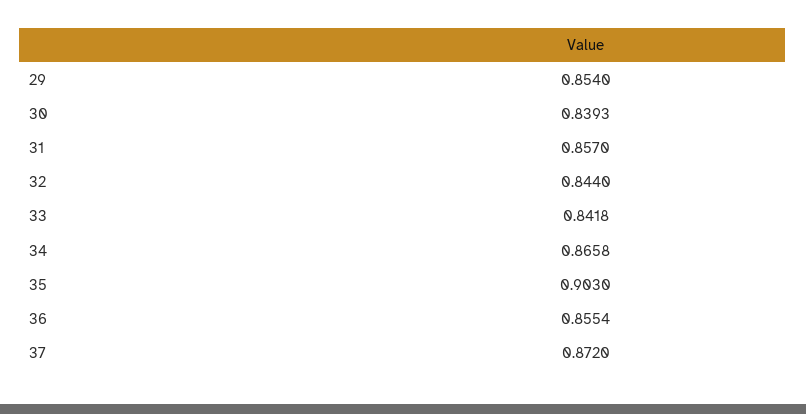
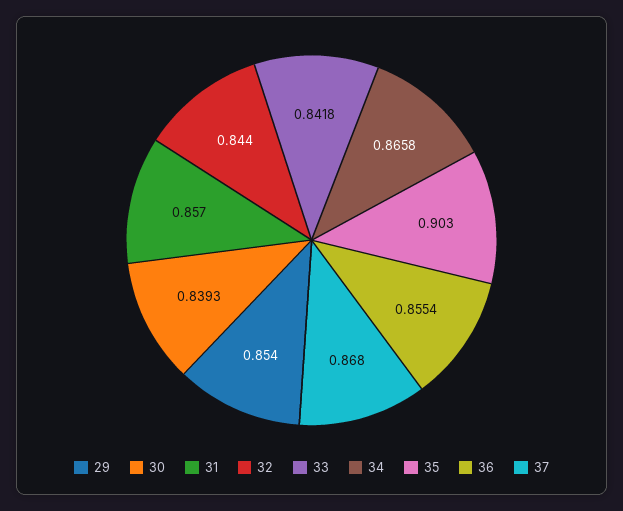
37: 0.872 -> 0.868

